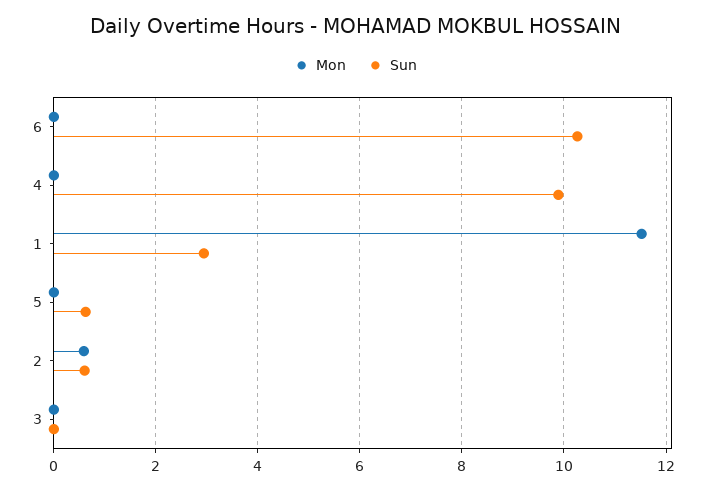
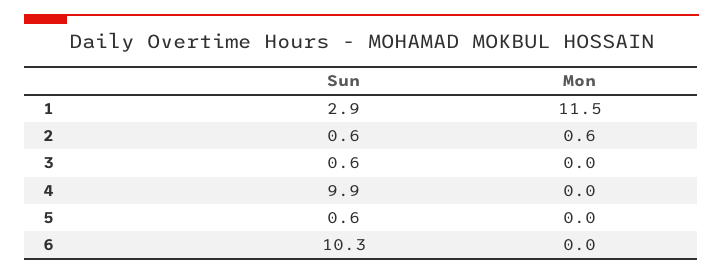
Sun, 3: 0 -> 0.6

